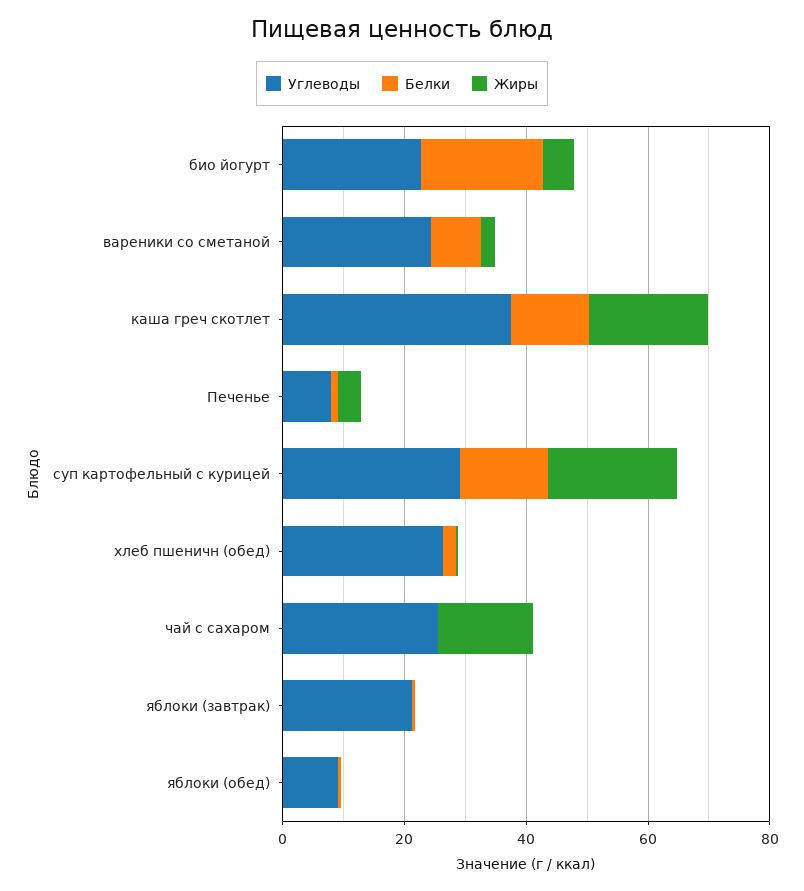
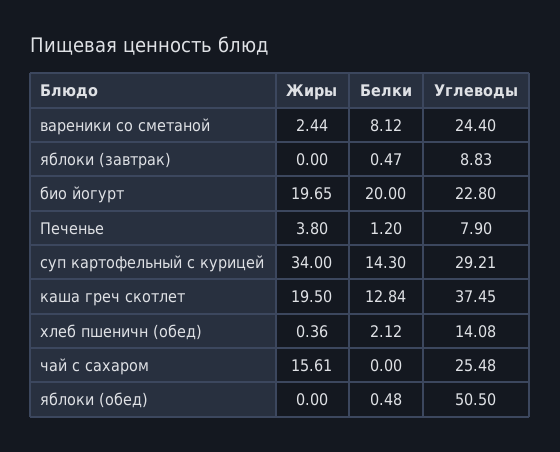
Жиры, био йогурт: 5 -> 19.65
Жиры, суп картофельный с курицей: 20 -> 34
Углеводы, хлеб пшеничн (обед): 25 -> 14.08
Углеводы, яблоки (завтрак): 20 -> 8.83
Углеводы, яблоки (обед): 10 -> 50.5

